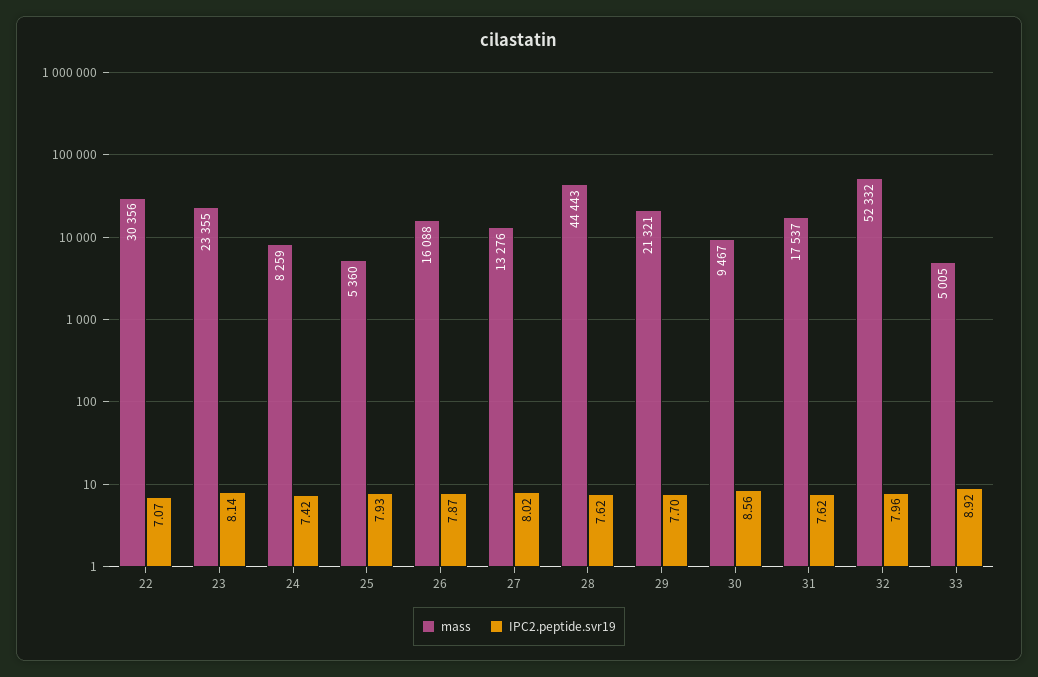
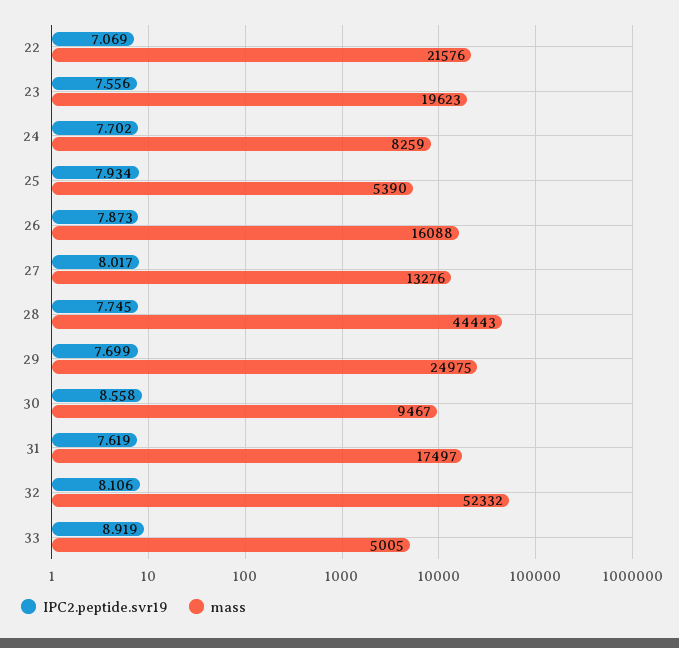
mass, 22: 30356 -> 21576
mass, 23: 23355 -> 19623
IPC2.peptide.svr19, 23: 8.14 -> 7.556
IPC2.peptide.svr19, 24: 7.42 -> 7.702
mass, 25: 5360 -> 5390
IPC2.peptide.svr19, 28: 7.62 -> 7.745
mass, 29: 21321 -> 24975
mass, 31: 17537 -> 17497
IPC2.peptide.svr19, 32: 7.96 -> 8.106

